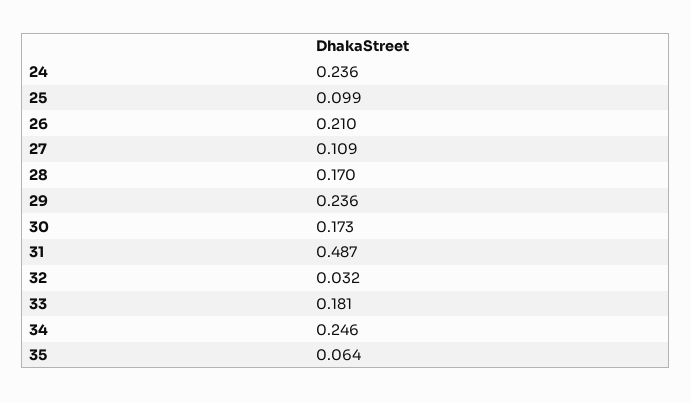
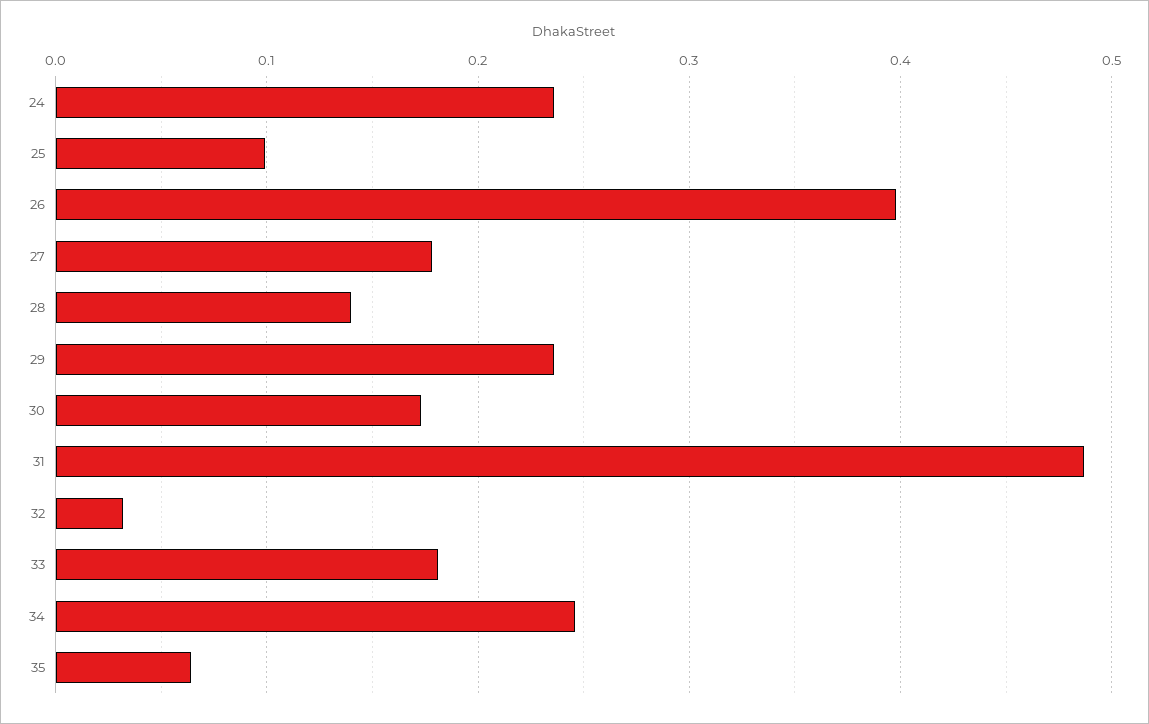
26: 0.21 -> 0.4
27: 0.109 -> 0.18
28: 0.17 -> 0.14

